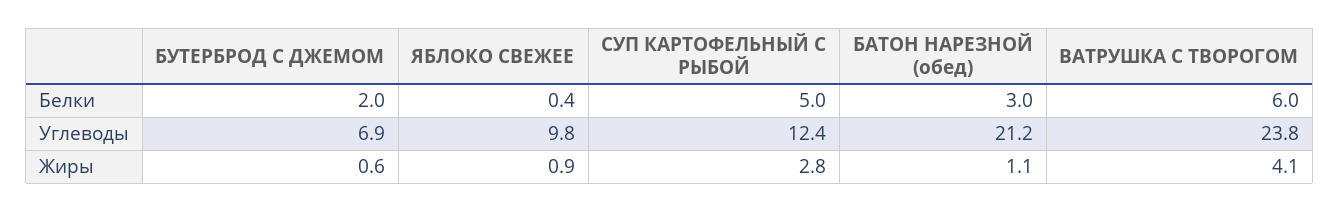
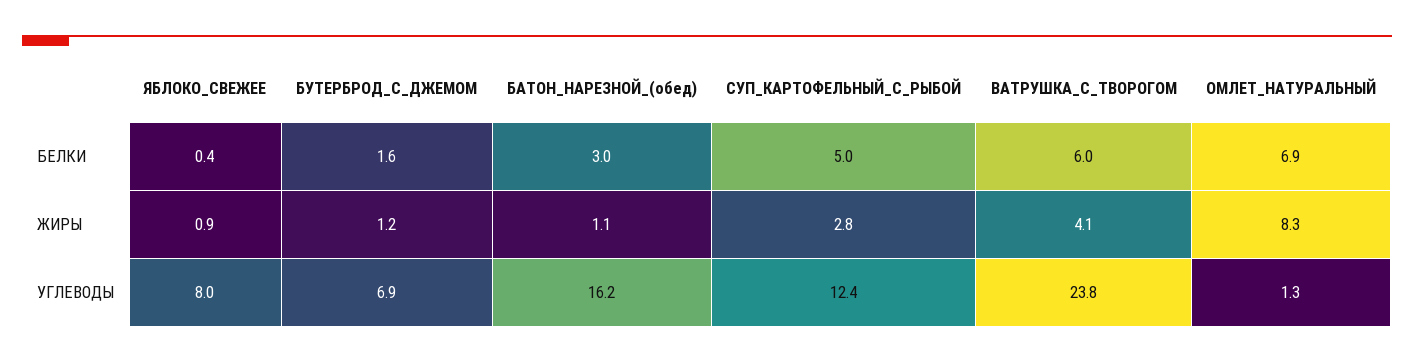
БУТЕРБРОД С ДЖЕМОМ, Белки: 2 -> 1.6
ЯБЛОКО СВЕЖЕЕ, Углеводы: 9.8 -> 8
БАТОН НАРЕЗНОЙ (обед), Углеводы: 21.2 -> 16.2
БУТЕРБРОД С ДЖЕМОМ, Жиры: 0.6 -> 1.2
ОМЛЕТ_НАТУРАЛЬНЫЙ, Белки: none -> 6.9
ОМЛЕТ_НАТУРАЛЬНЫЙ, Жиры: none -> 8.3
ОМЛЕТ_НАТУРАЛЬНЫЙ, Углеводы: none -> 1.3

